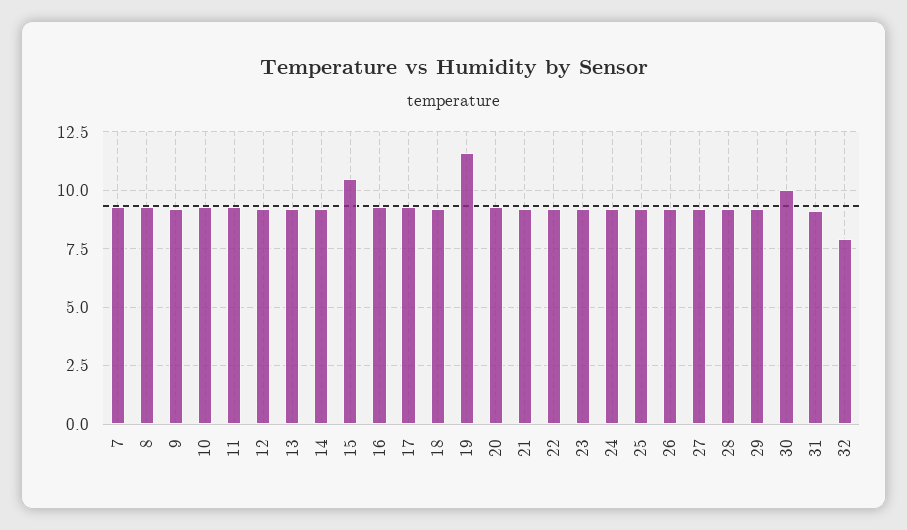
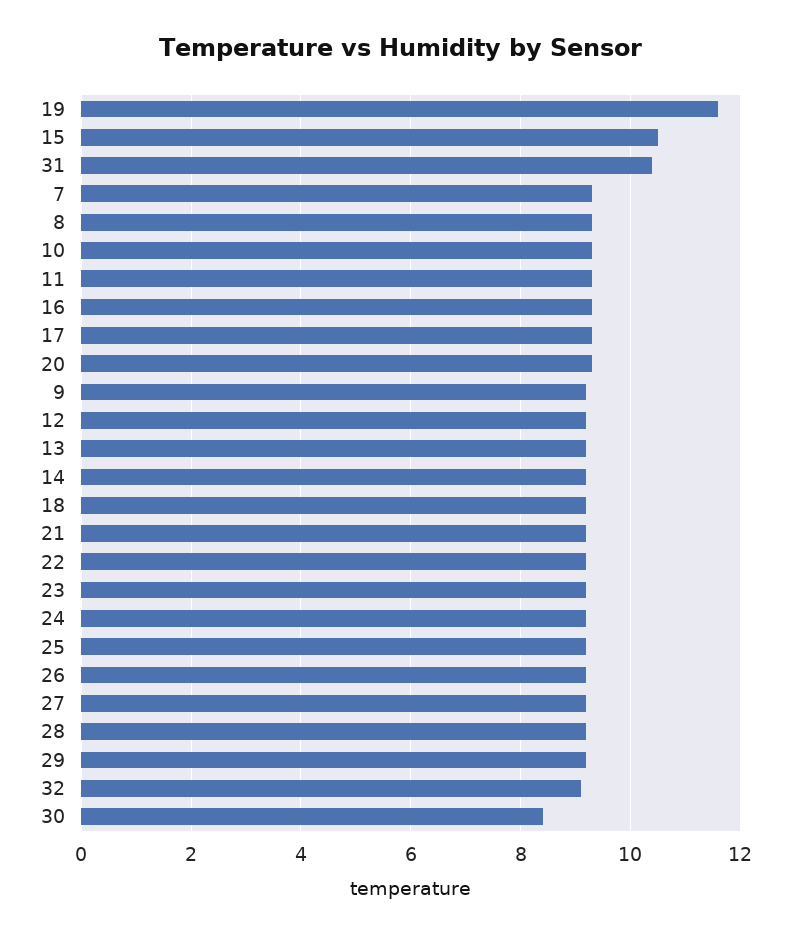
30: 10 -> 8.5
31: 9 -> 10.5
32: 8 -> 9

